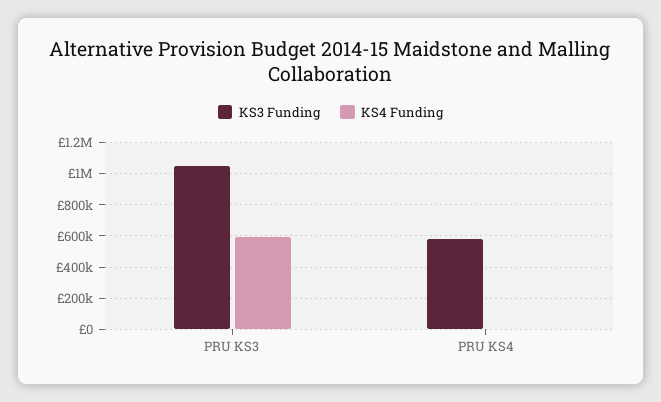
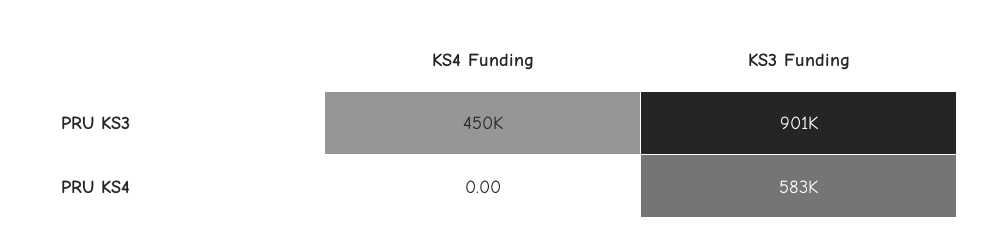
KS3 Funding, PRU KS3: 1050000 -> 901000
KS4 Funding, PRU KS3: 600000 -> 450000

